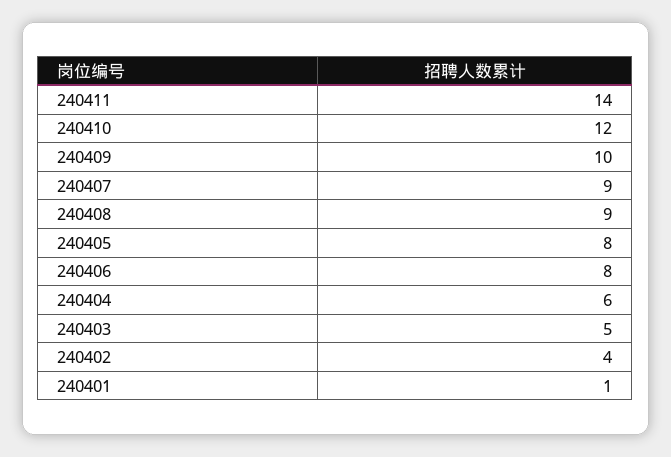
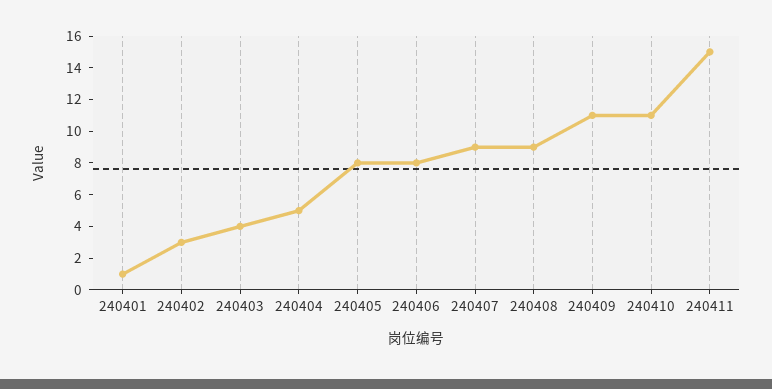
240411: 14 -> 15
240410: 12 -> 11
240409: 10 -> 11
240404: 6 -> 5
240403: 5 -> 4
240402: 4 -> 3

